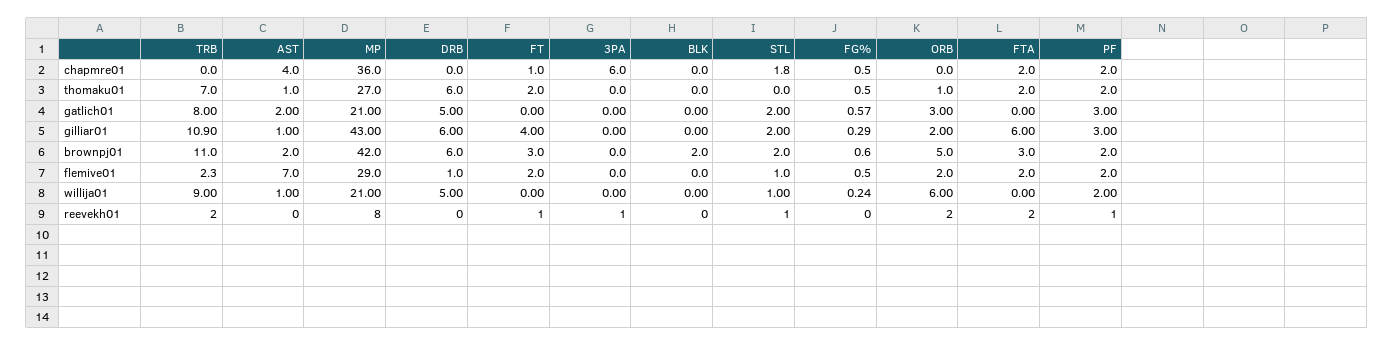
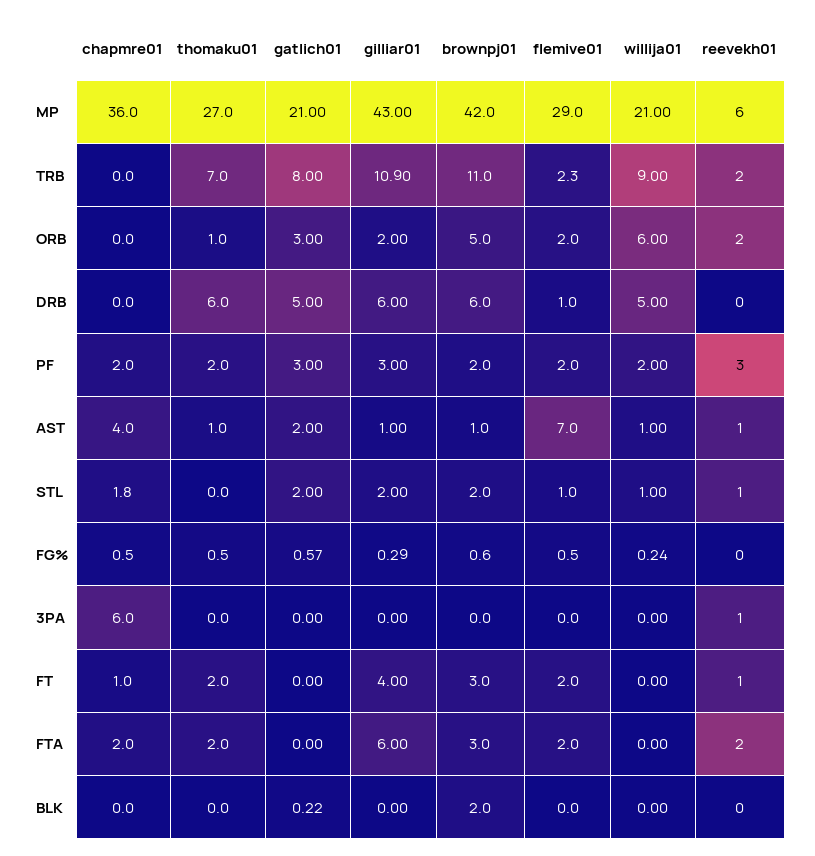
BLK, gatlich01: 0 -> 0.22
AST, brownpj01: 2 -> 1
AST, reevekh01: 0 -> 1
MP, reevekh01: 8 -> 6
PF, reevekh01: 1 -> 3

